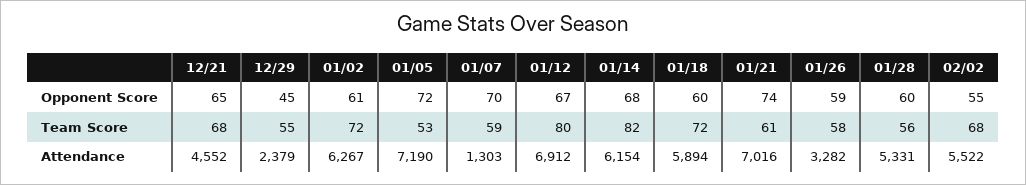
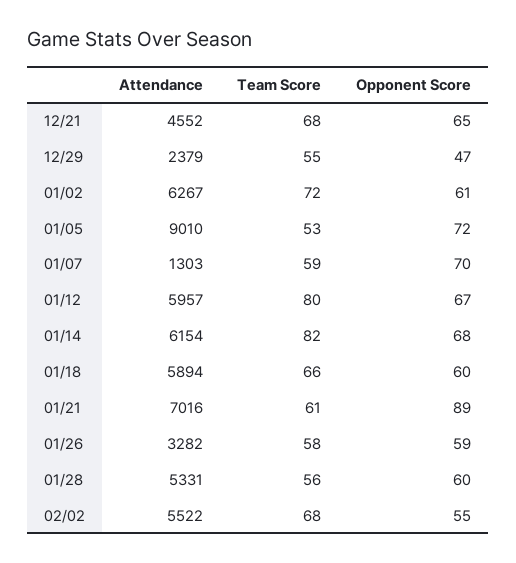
12/29, Opponent Score: 45 -> 47
01/21, Opponent Score: 74 -> 89
01/18, Team Score: 72 -> 66
01/05, Attendance: 7190 -> 9010
01/12, Attendance: 6912 -> 5957

